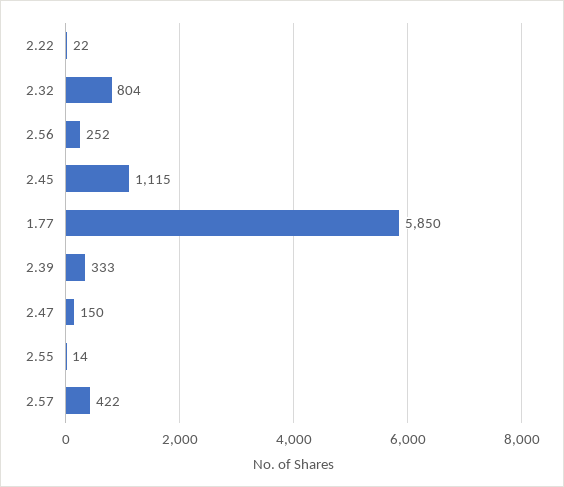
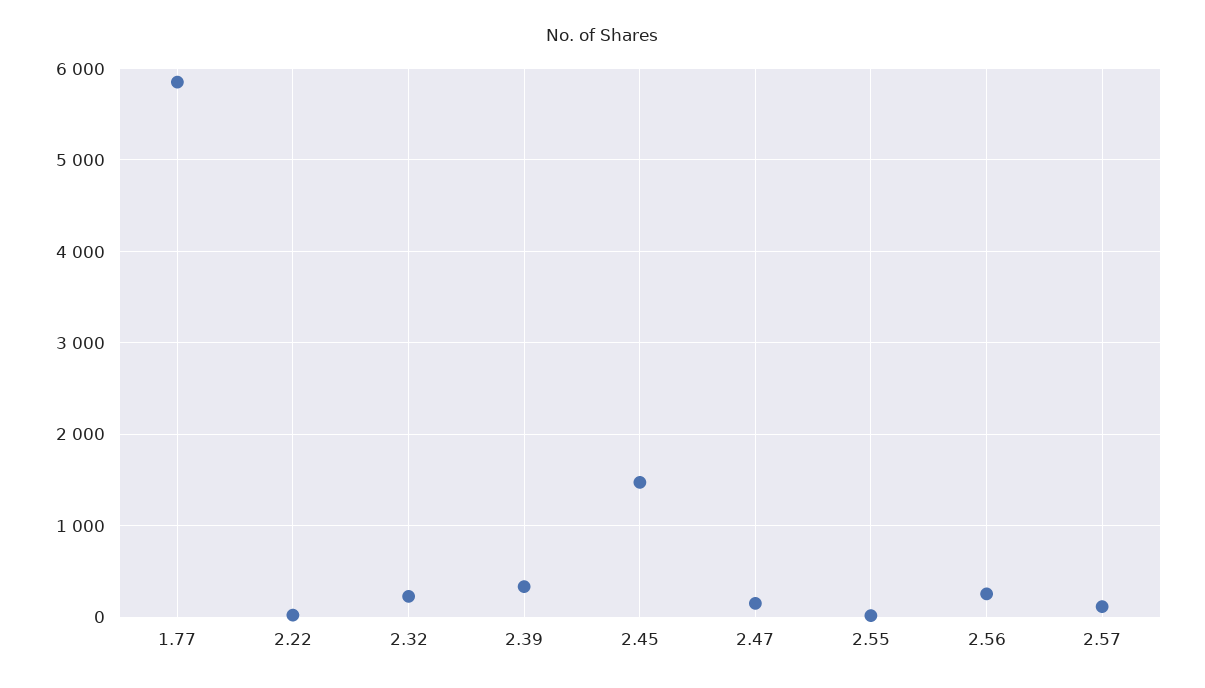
2.32: 804 -> 200
2.45: 1115 -> 1500
2.57: 422 -> 100

